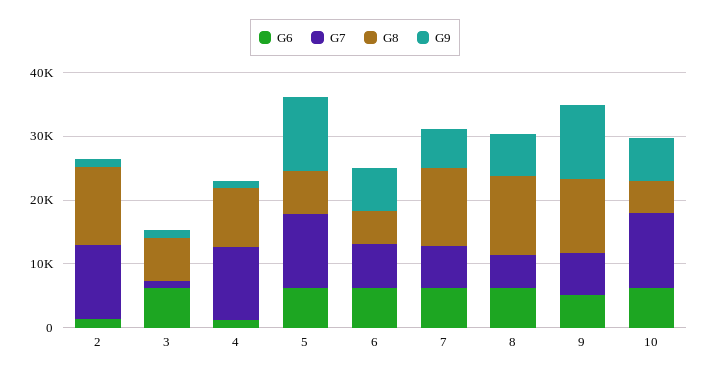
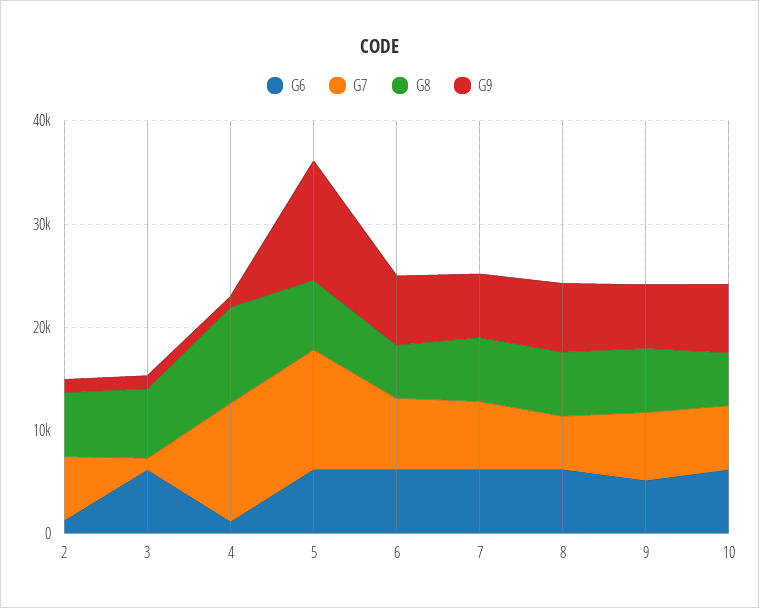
G7, 2: 12000 -> 6000
G8, 2: 12000 -> 6000
G8, 7: 12000 -> 6000
G8, 8: 12000 -> 6000
G8, 9: 12000 -> 6000
G9, 9: 12000 -> 6000
G7, 10: 12000 -> 6000

